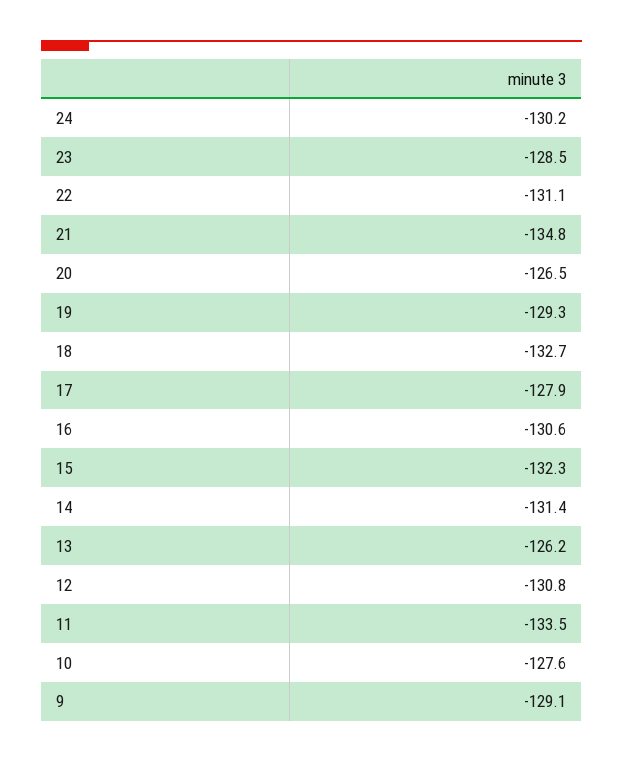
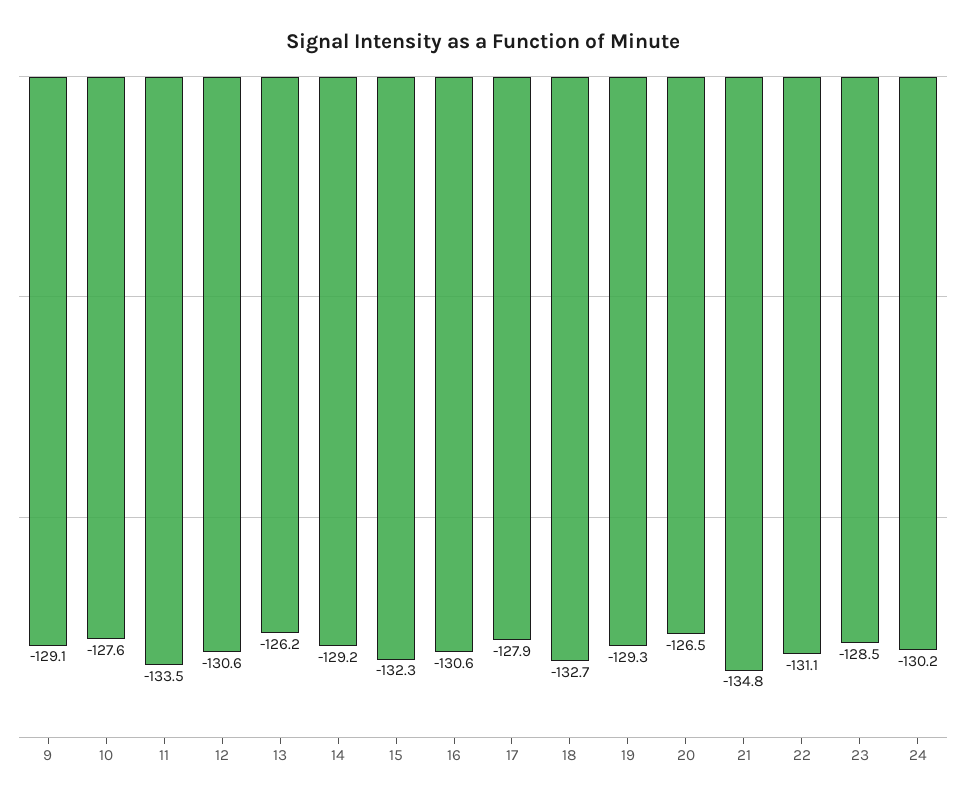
14: -131.4 -> -129.2
12: -130.8 -> -130.6

